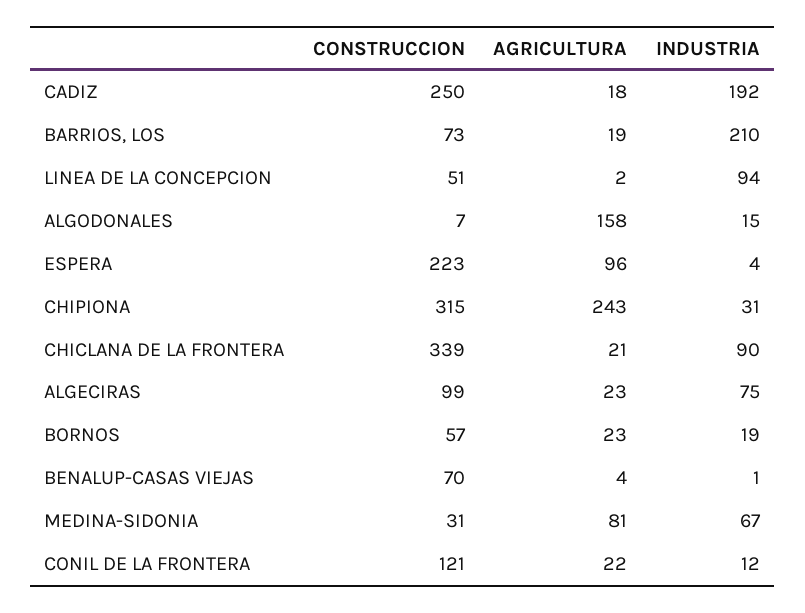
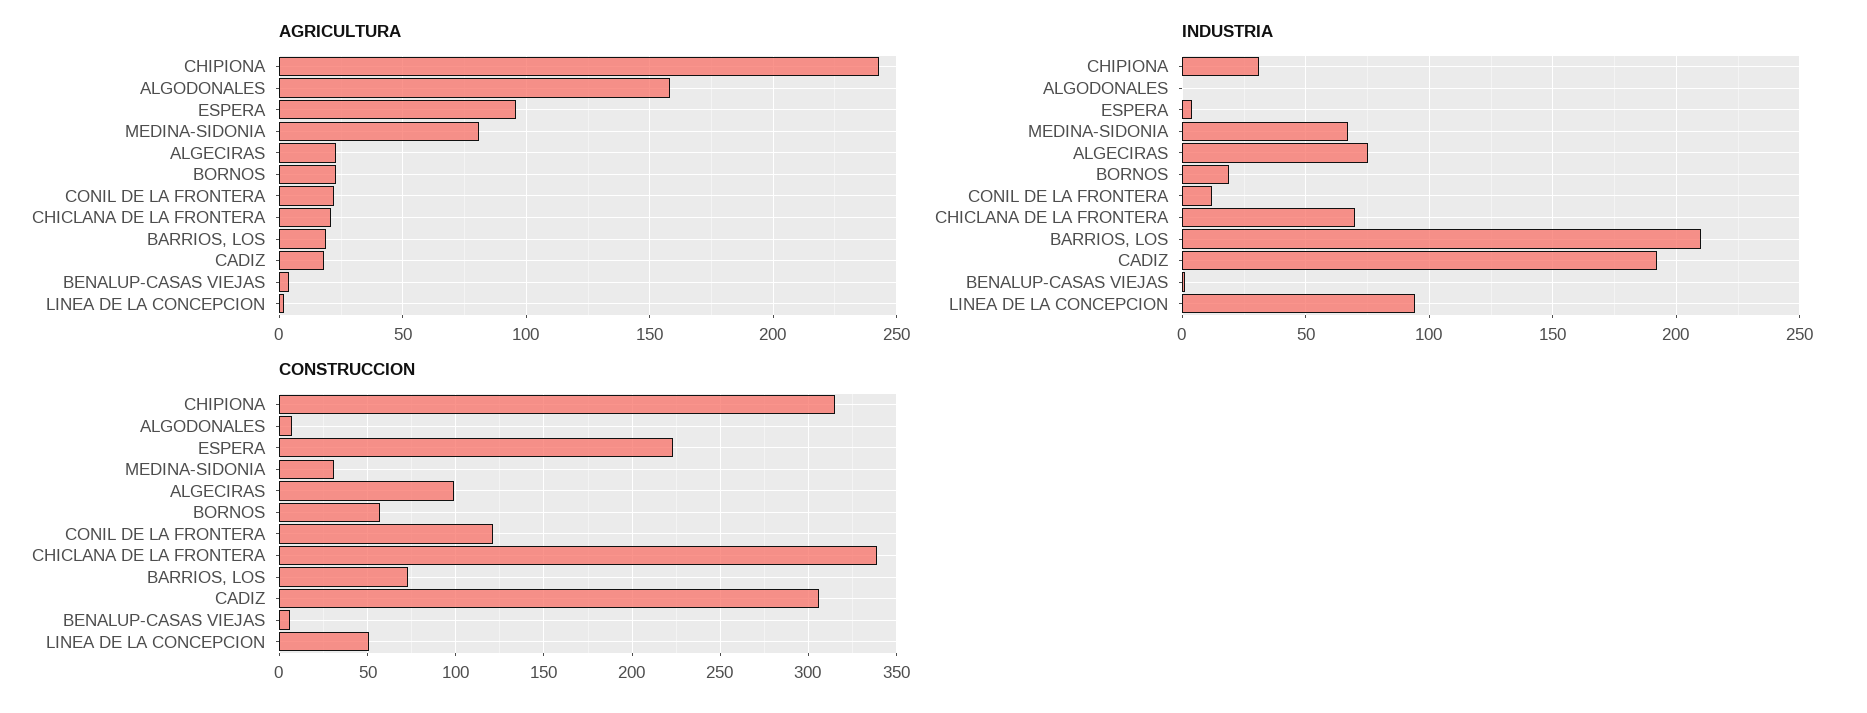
CONSTRUCCION, CADIZ: 250 -> 305
INDUSTRIA, ALGODONALES: 15 -> 0
INDUSTRIA, CHICLANA DE LA FRONTERA: 90 -> 70
CONSTRUCCION, BENALUP-CASAS VIEJAS: 70 -> 5

